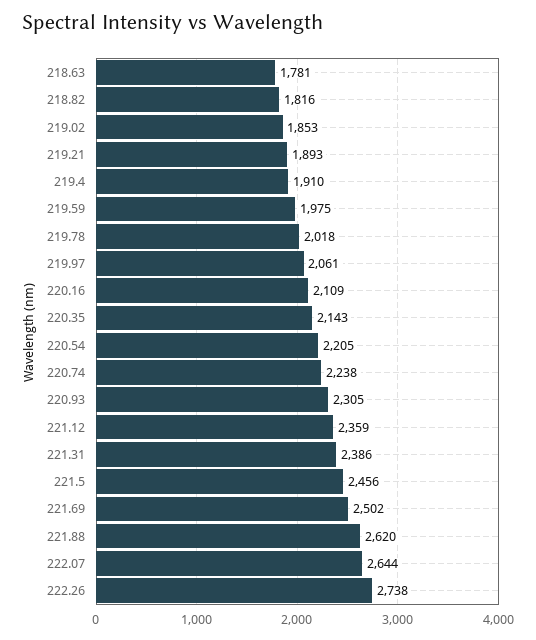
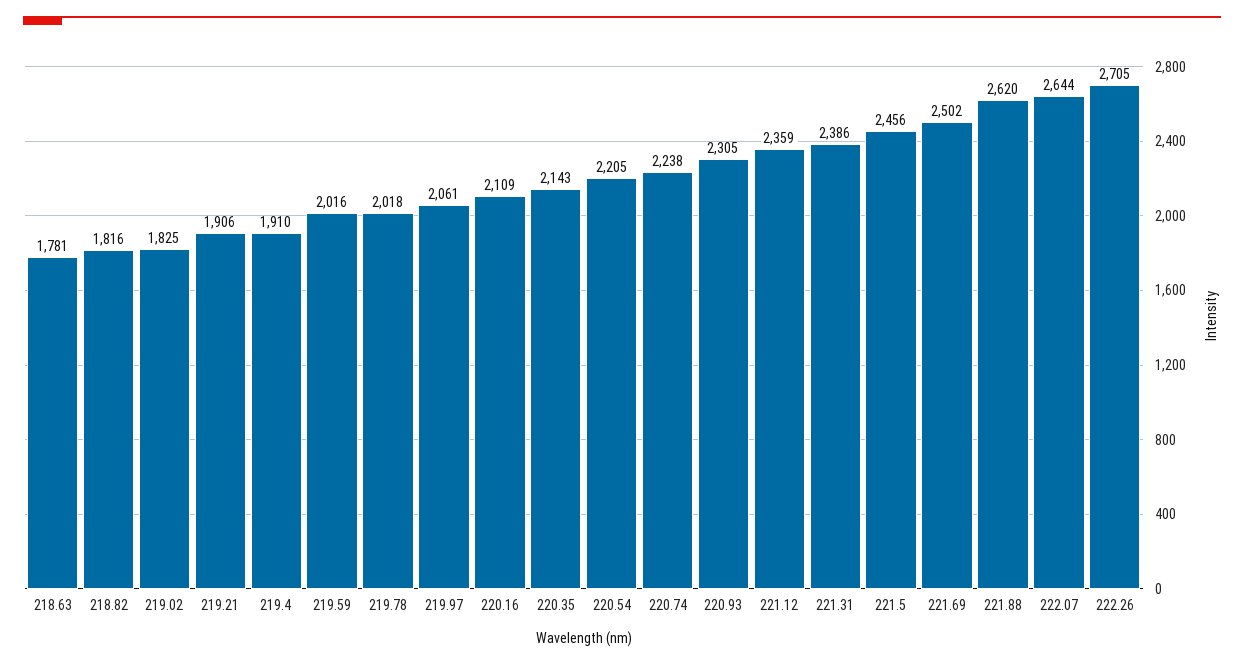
219.02: 1853 -> 1825
219.21: 1893 -> 1906
219.59: 1975 -> 2016
222.26: 2738 -> 2705

